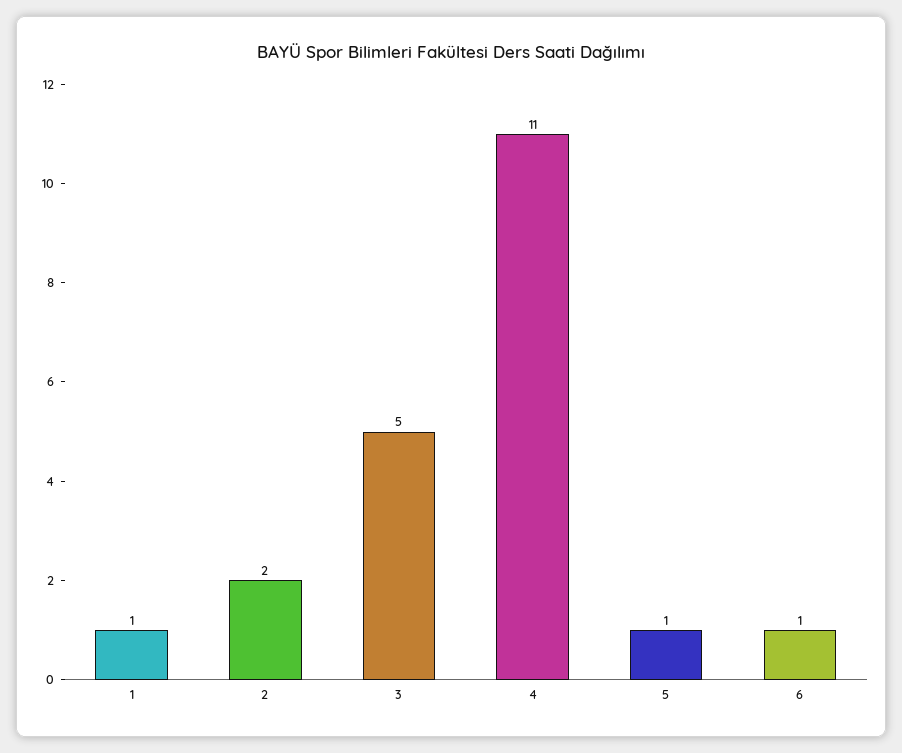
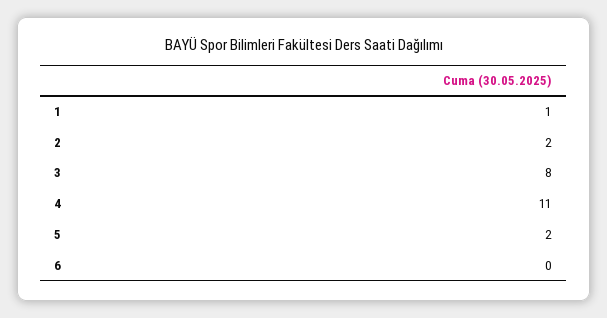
3: 5 -> 8
5: 1 -> 2
6: 1 -> 0

